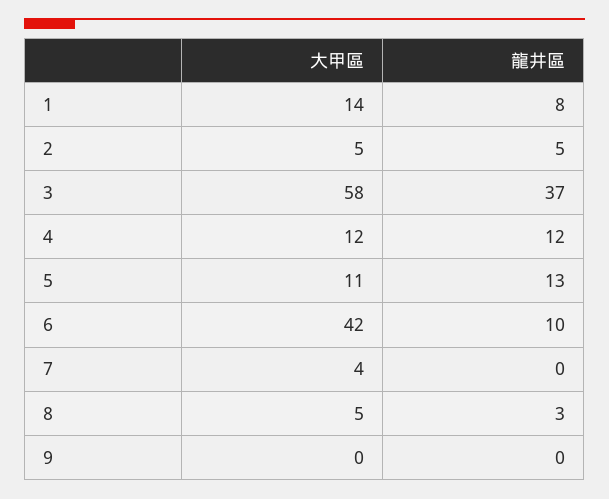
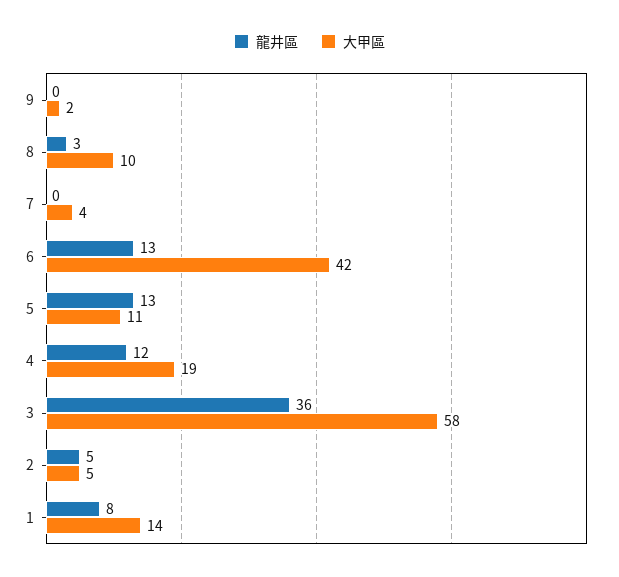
龍井區, 3: 37 -> 36
大甲區, 4: 12 -> 19
龍井區, 6: 10 -> 13
大甲區, 8: 5 -> 10
大甲區, 9: 0 -> 2

